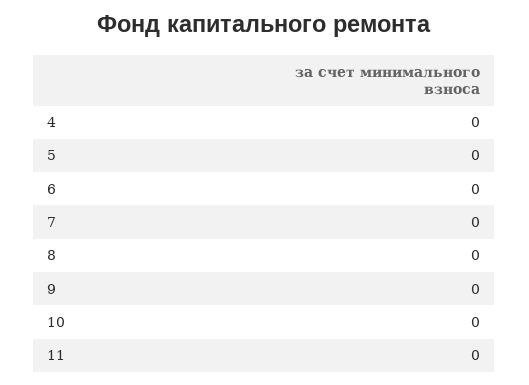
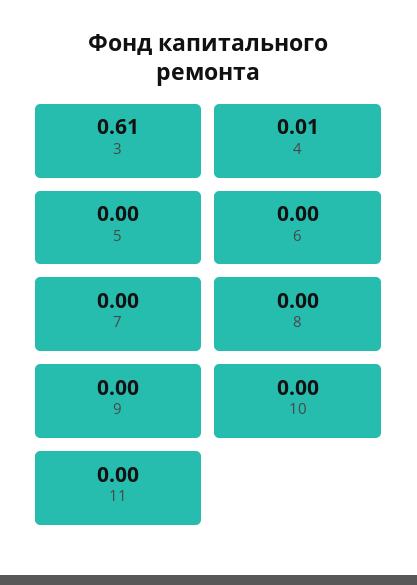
4: 0 -> 0.01
3: none -> 0.61

